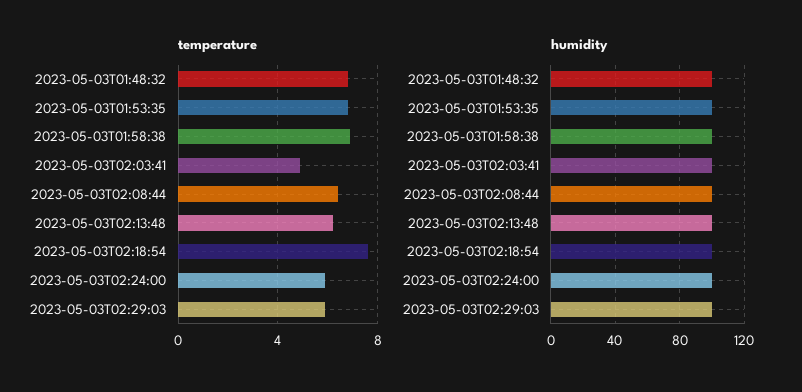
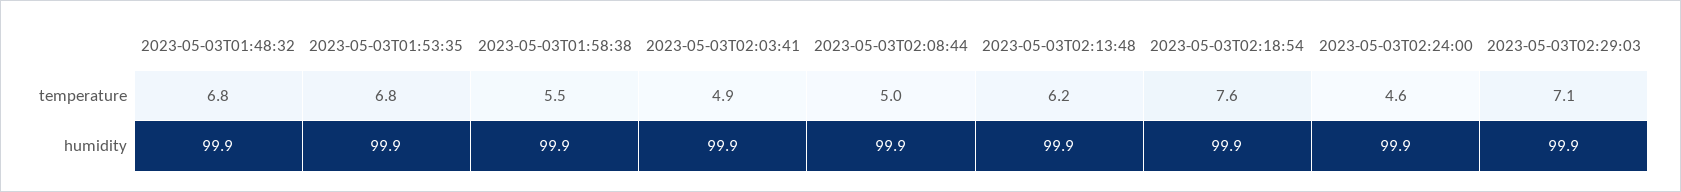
temperature, 2023-05-03T01:58:38: 7 -> 5.5
temperature, 2023-05-03T02:08:44: 6.5 -> 5
temperature, 2023-05-03T02:24:00: 6 -> 4.6
temperature, 2023-05-03T02:29:03: 6 -> 7.1

